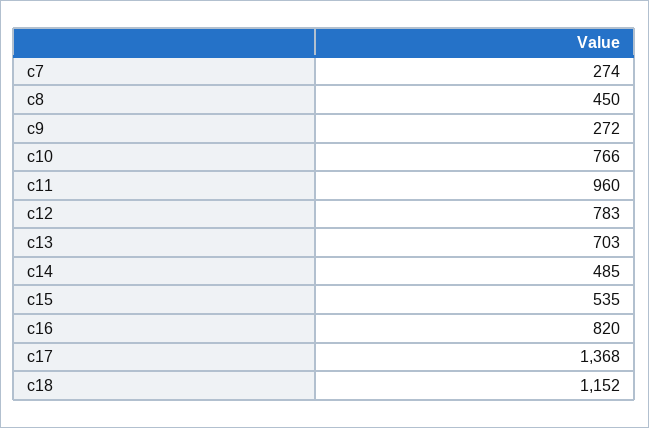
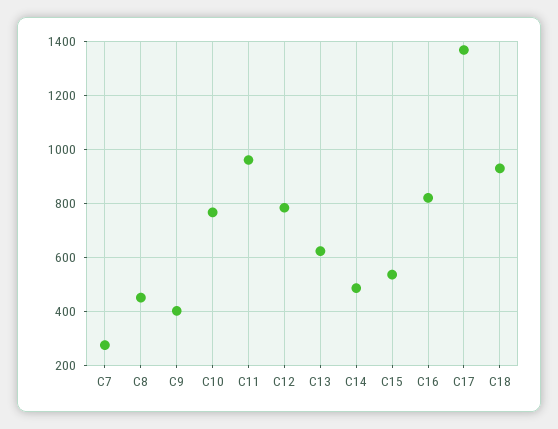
c9: 272 -> 400
c13: 703 -> 625
c18: 1152 -> 925

